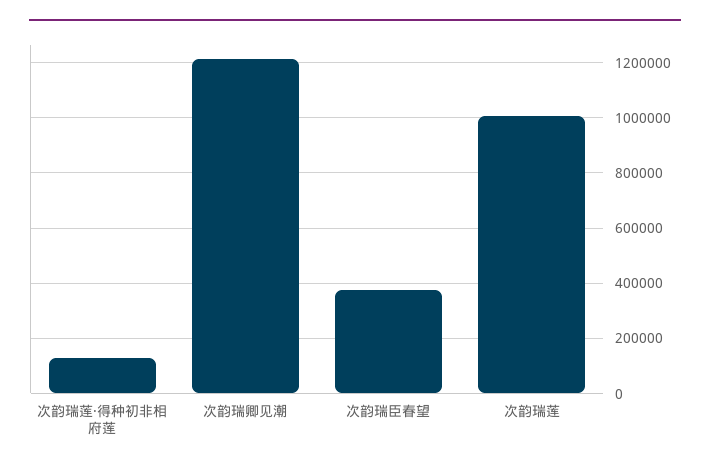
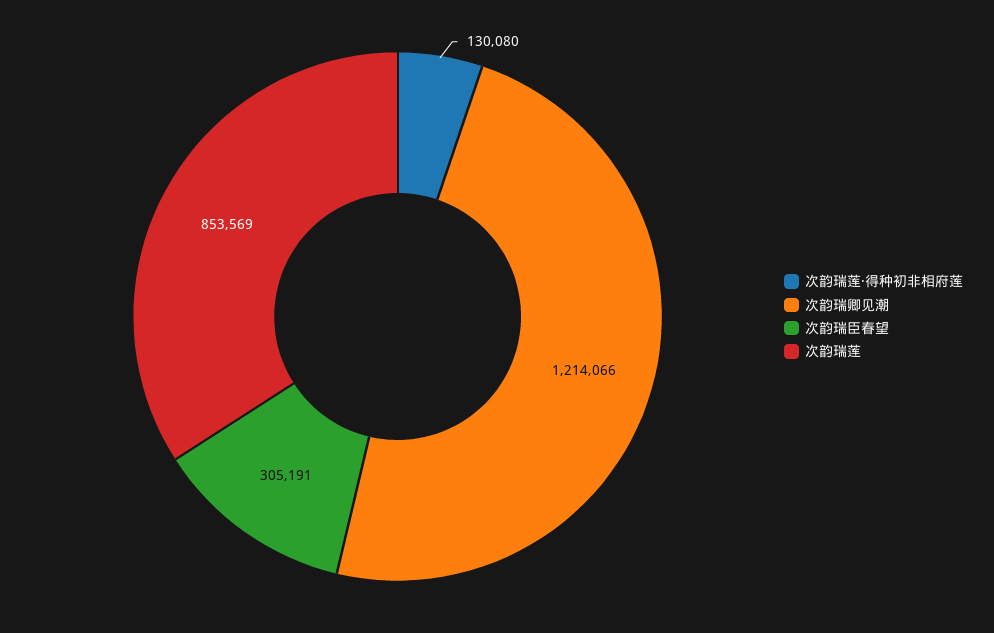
次韵瑞臣春望: 375000 -> 305191
次韵瑞莲: 1000000 -> 853569

